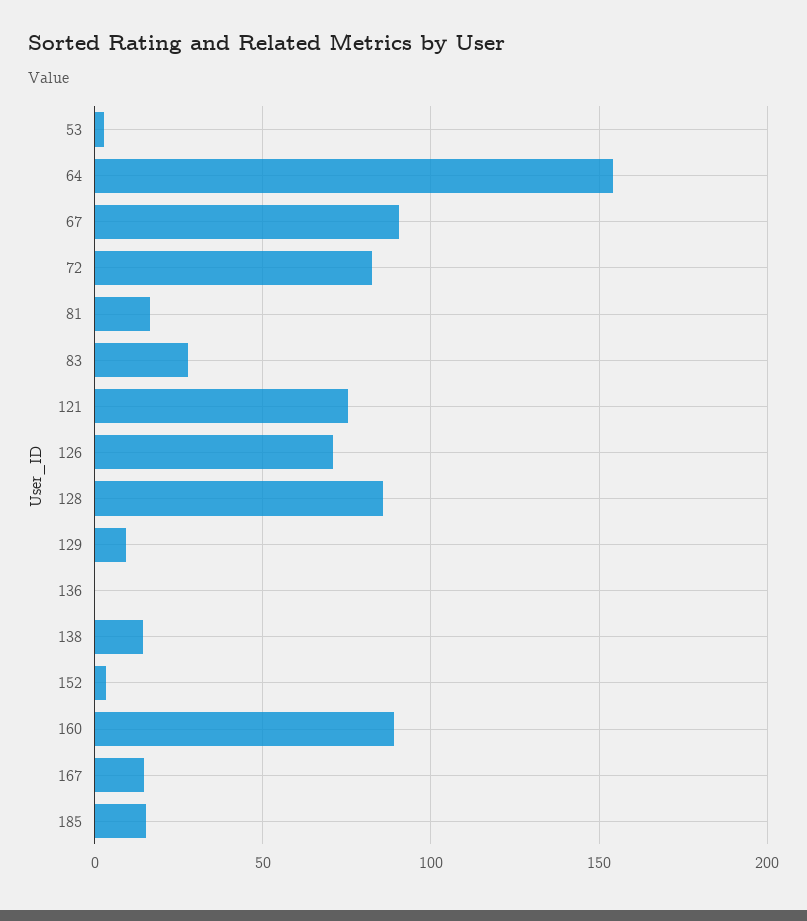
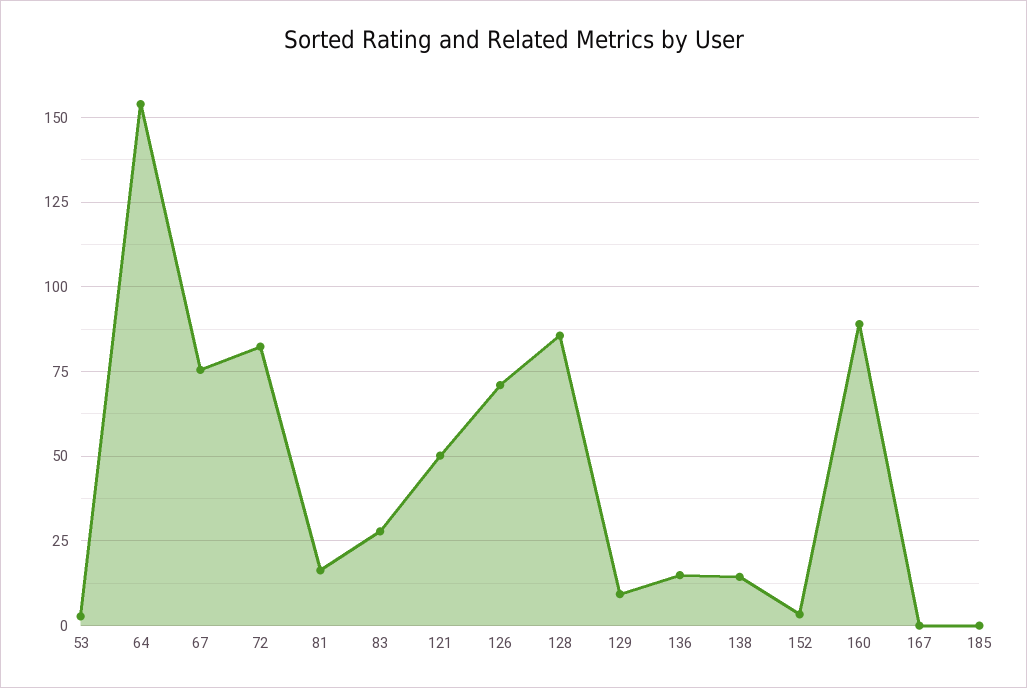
67: 90 -> 75
121: 75 -> 50
136: 0 -> 15
167: 15 -> 0
185: 15 -> 0

